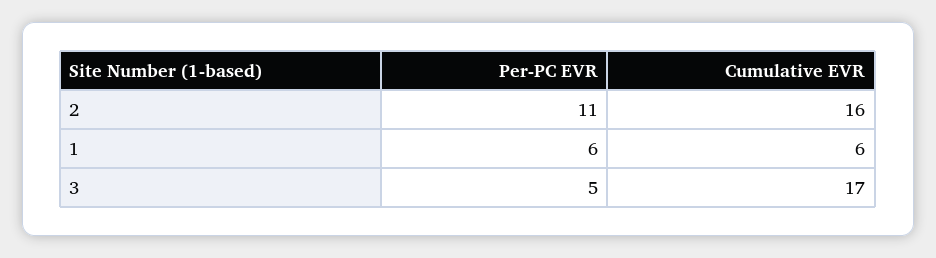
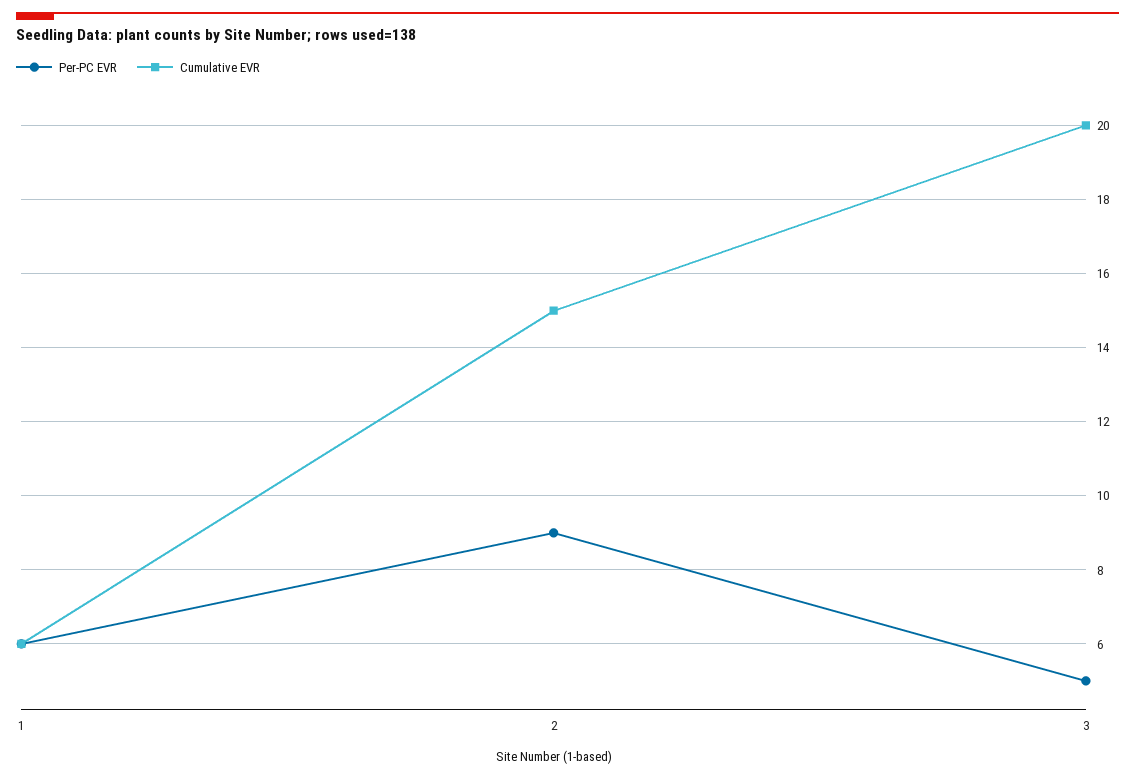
Per-PC EVR, 2: 11 -> 9
Cumulative EVR, 2: 16 -> 15
Cumulative EVR, 3: 17 -> 20

